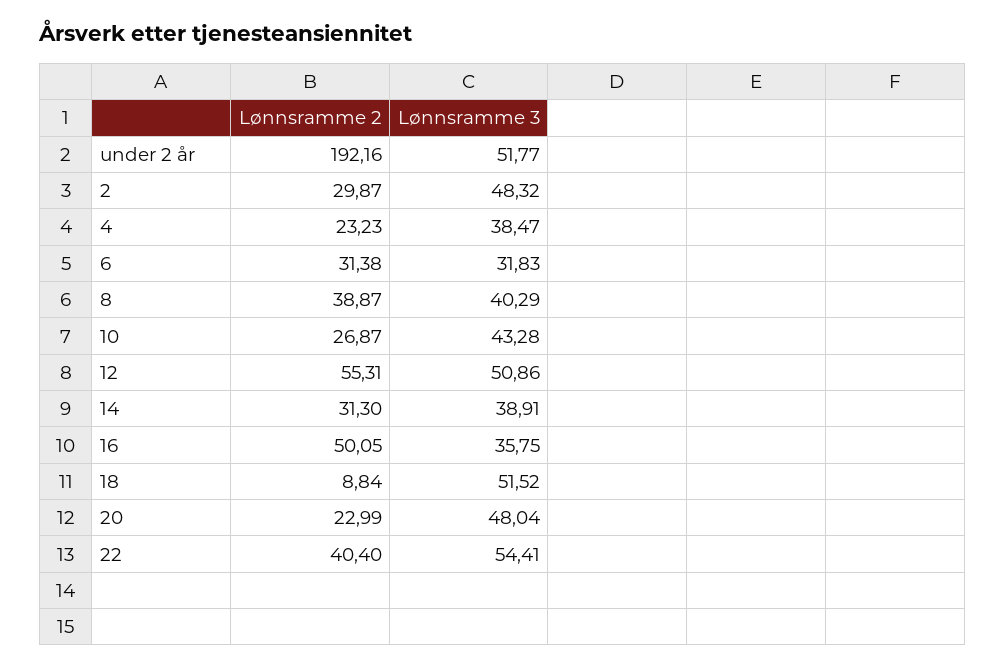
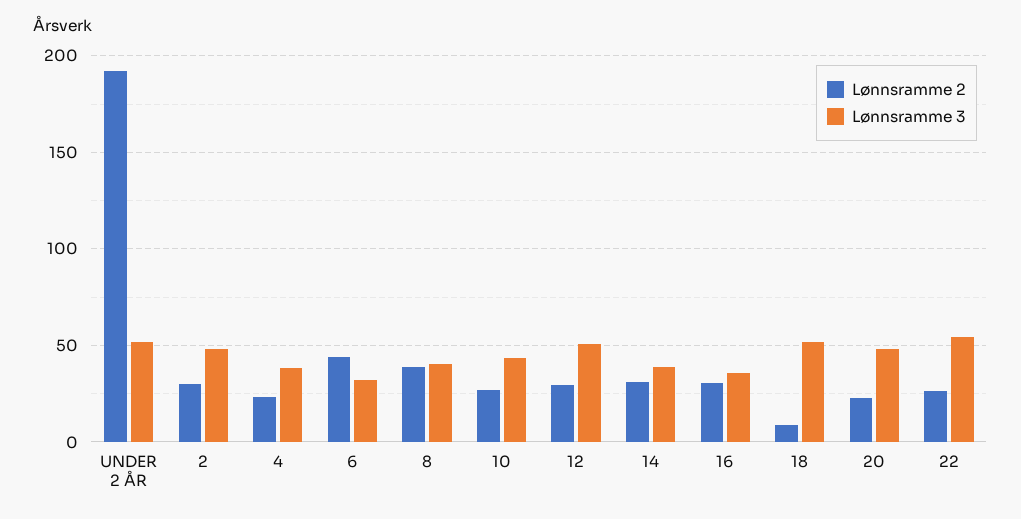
Lønnsramme 2, 6: 31.38 -> 45
Lønnsramme 2, 12: 55.31 -> 30
Lønnsramme 2, 16: 50.05 -> 30
Lønnsramme 2, 22: 40.4 -> 25

